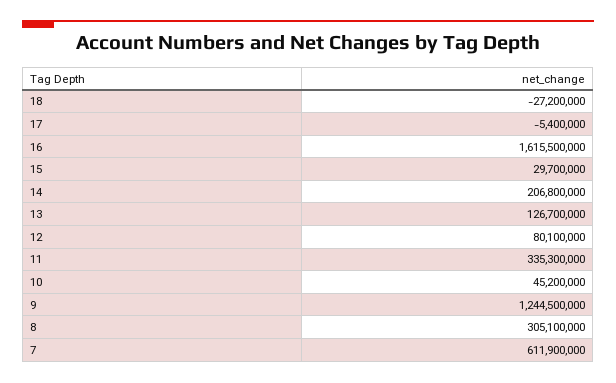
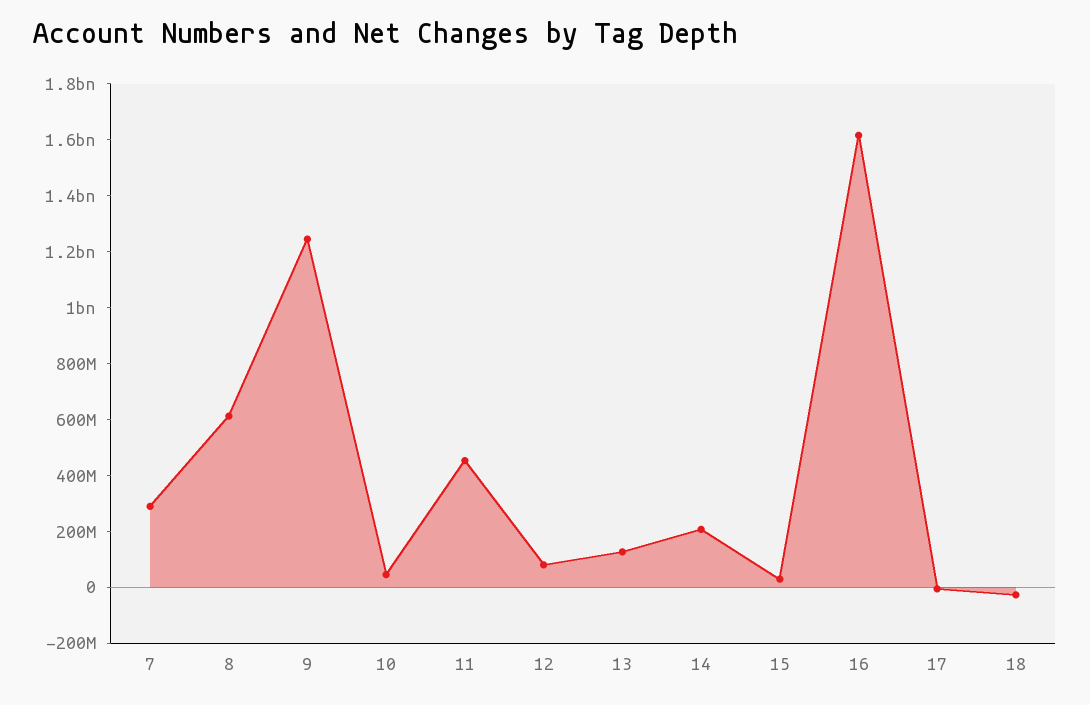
11: 335300000 -> 450000000
8: 305100000 -> 600000000
7: 611900000 -> 300000000

